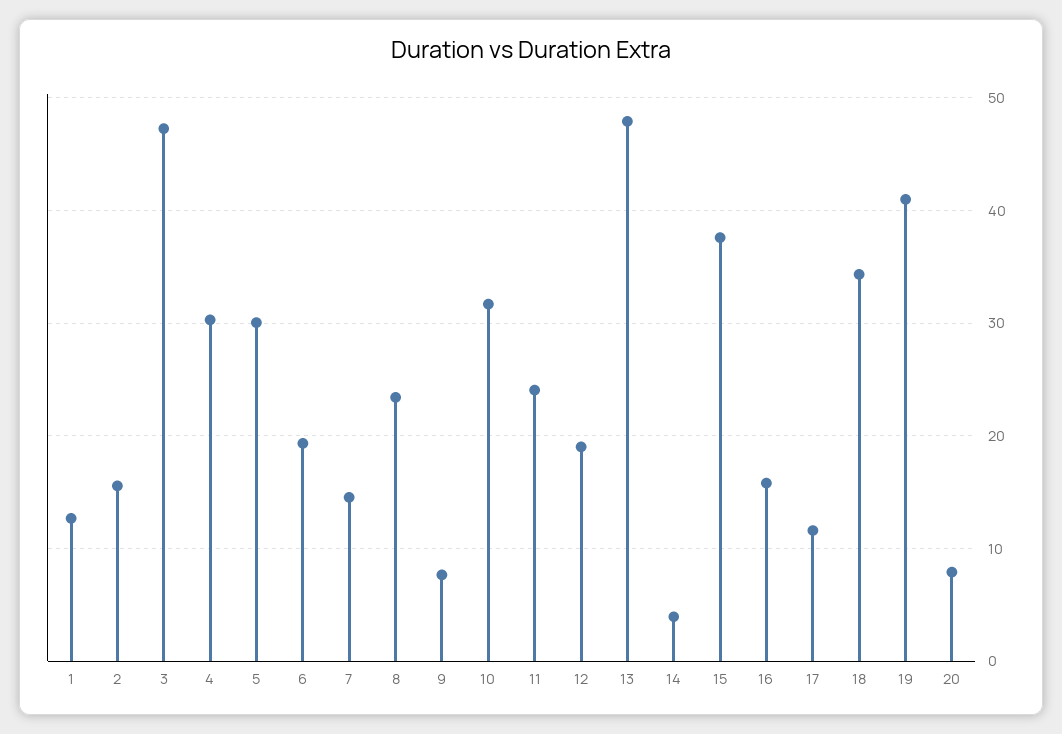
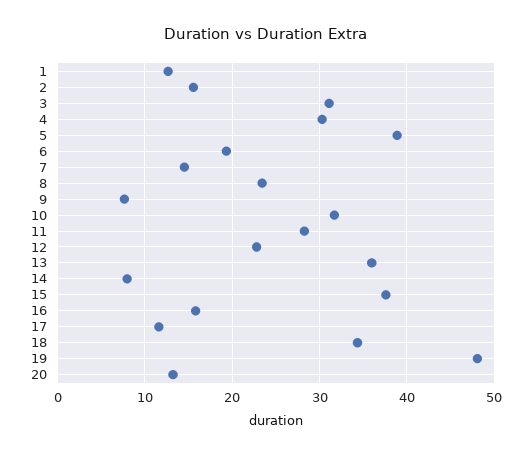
3: 47 -> 31
5: 30 -> 39
11: 24 -> 28
12: 19 -> 23
13: 48 -> 36
14: 4 -> 8
19: 41 -> 48
20: 8 -> 13

